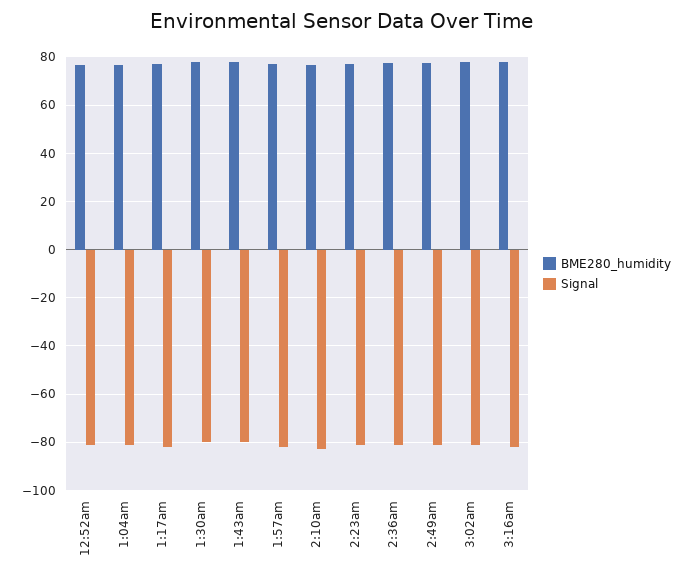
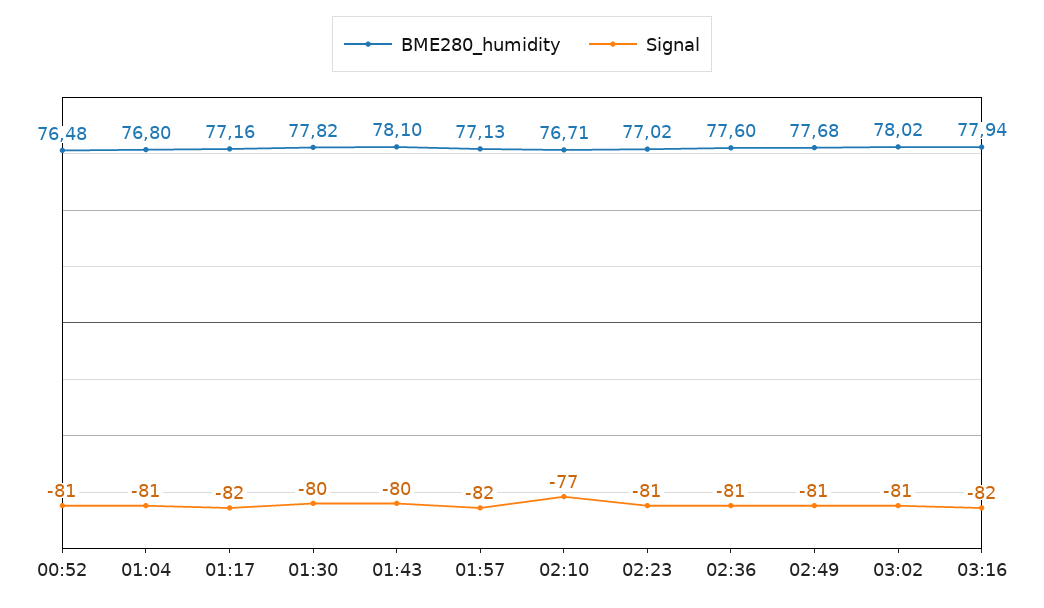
Signal, 2:10am: -82.5 -> -77

